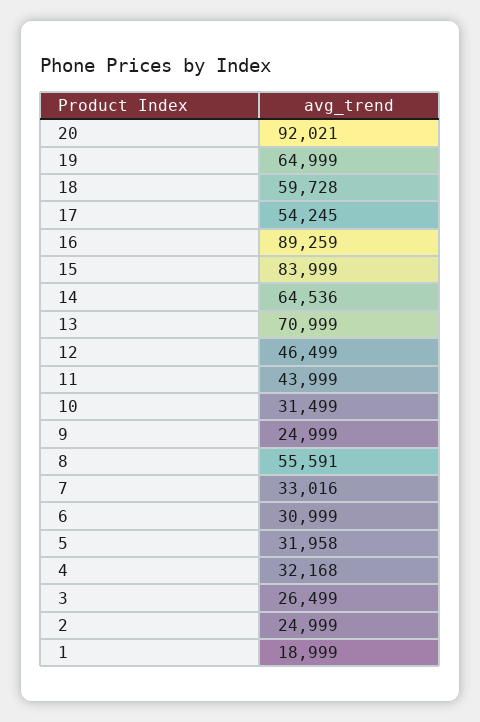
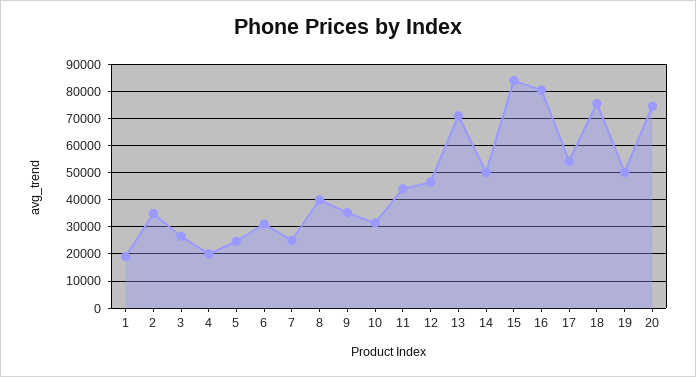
20: 92021 -> 75000
19: 64999 -> 50000
18: 59728 -> 75000
16: 89259 -> 80000
14: 64536 -> 50000
9: 24999 -> 35000
8: 55591 -> 40000
7: 33016 -> 25000
5: 31958 -> 25000
4: 32168 -> 20000
2: 24999 -> 35000

